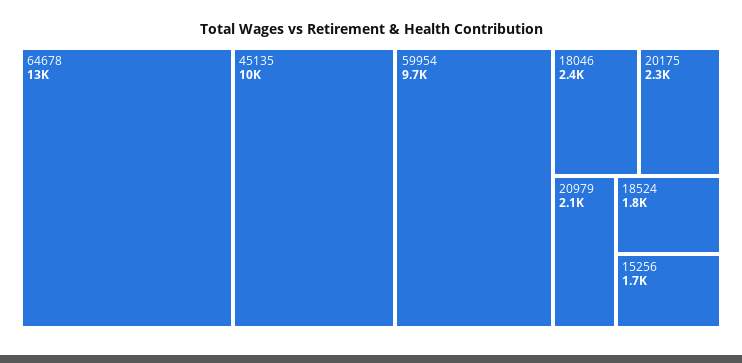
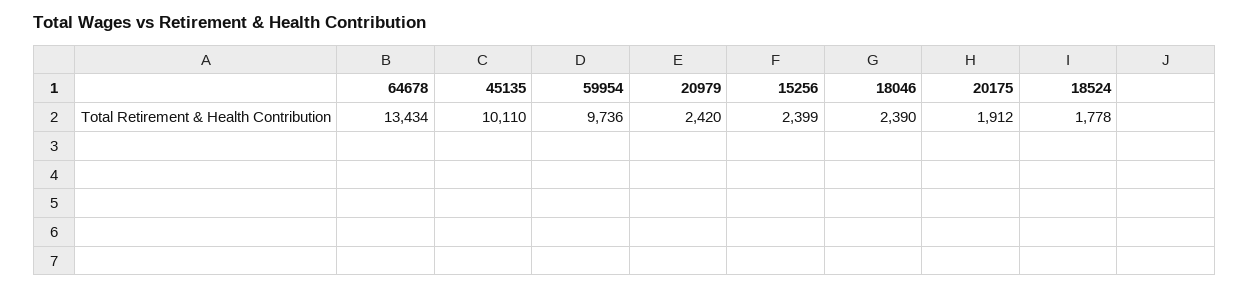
20175: 2300 -> 1912
20979: 2100 -> 2420
15256: 1700 -> 2399

